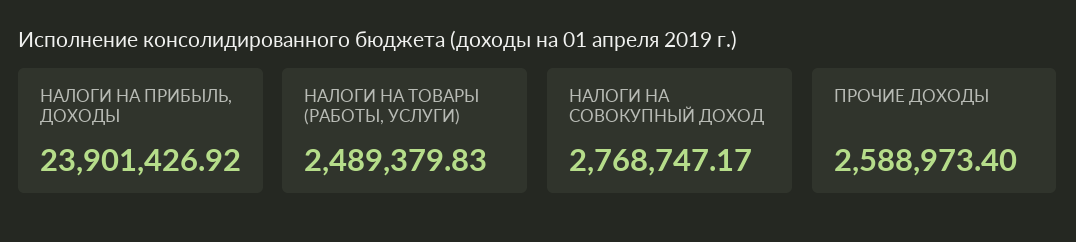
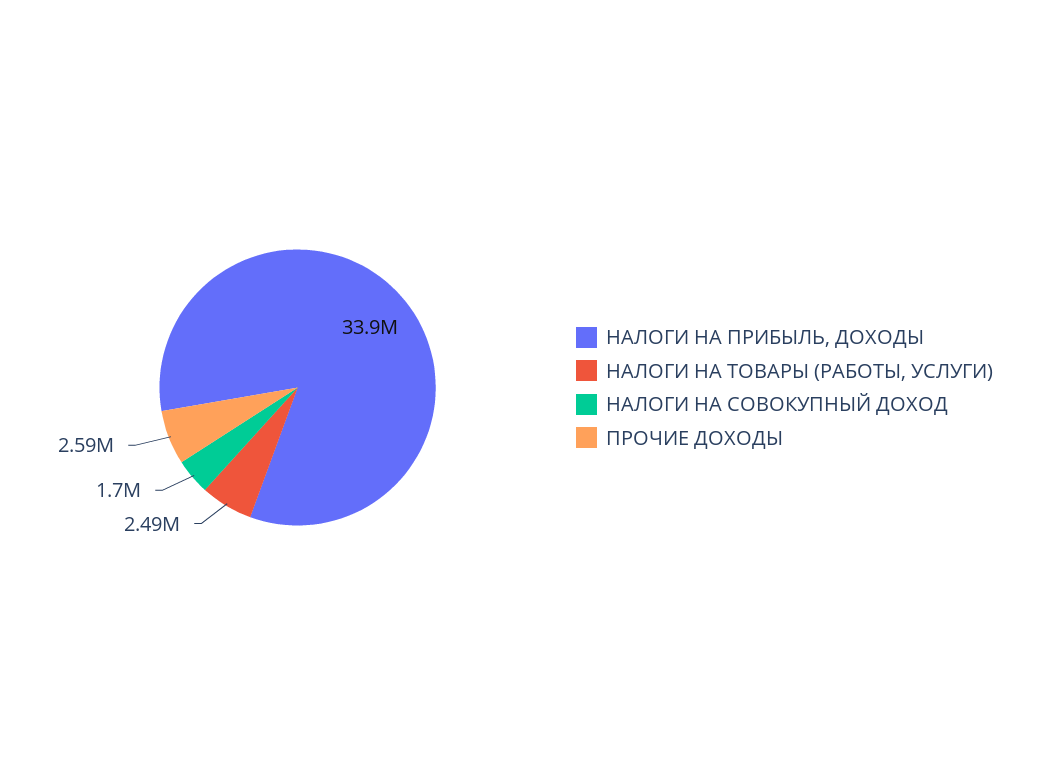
НАЛОГИ НА ПРИБЫЛЬ, ДОХОДЫ: 23901426.92 -> 33900000
НАЛОГИ НА СОВОКУПНЫЙ ДОХОД: 2768747.17 -> 1700000

